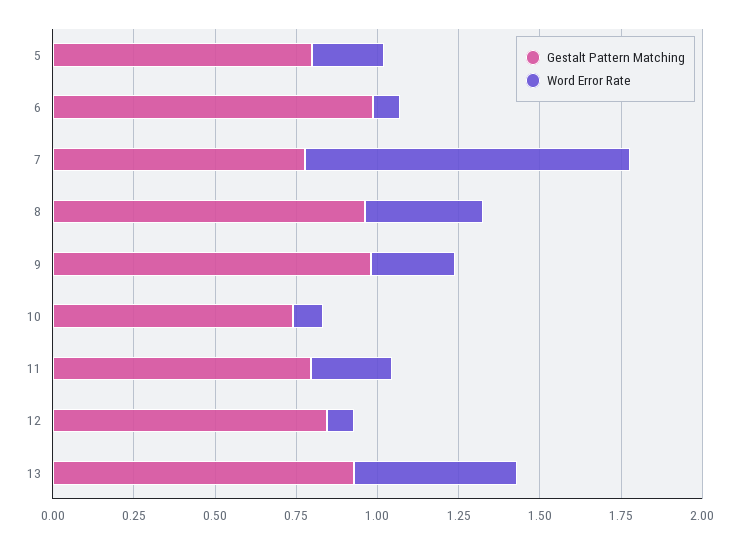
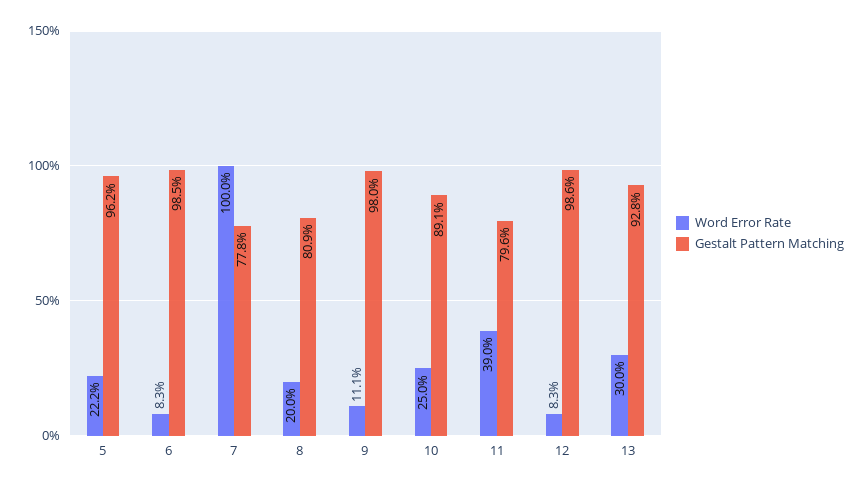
Gestalt Pattern Matching, 5: 0.8 -> 0.962
Gestalt Pattern Matching, 8: 0.95 -> 0.809
Word Error Rate, 8: 0.35 -> 0.2
Word Error Rate, 9: 0.25 -> 0.111
Gestalt Pattern Matching, 10: 0.75 -> 0.891
Word Error Rate, 10: 0.1 -> 0.25
Word Error Rate, 11: 0.25 -> 0.39
Gestalt Pattern Matching, 12: 0.85 -> 0.986
Word Error Rate, 13: 0.5 -> 0.3

